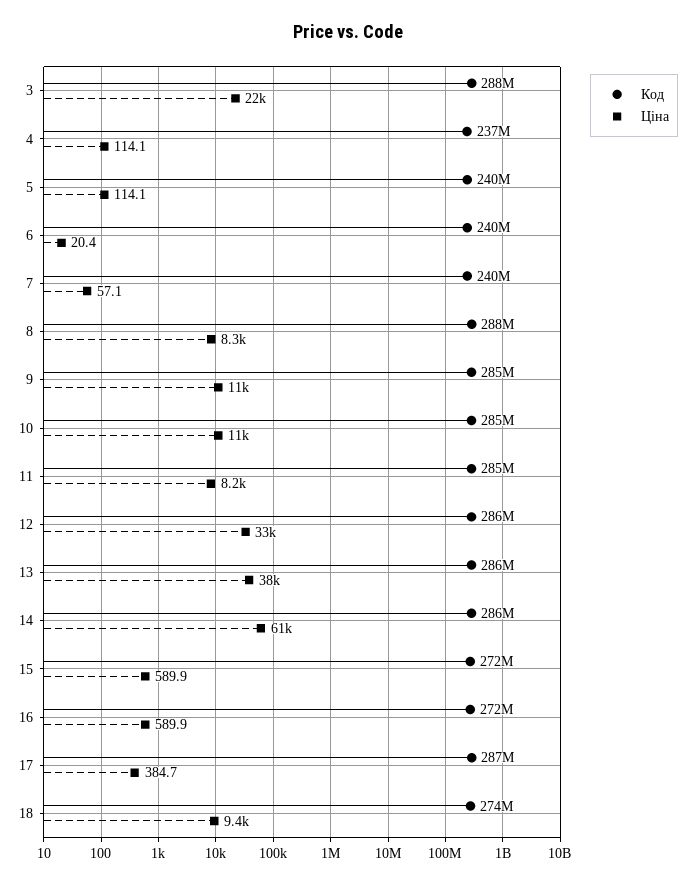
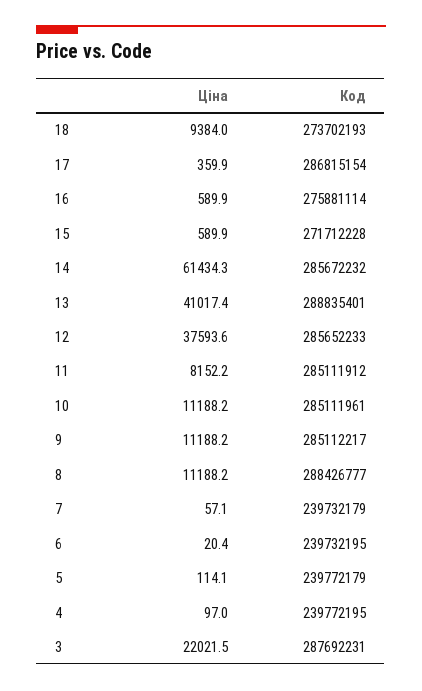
Код, 4: 237000000 -> 239772195
Ціна, 4: 114.1 -> 97
Ціна, 8: 8300 -> 11188.2
Ціна, 12: 33000 -> 37593.6
Код, 13: 286000000 -> 288835401
Ціна, 13: 38000 -> 41017.4
Код, 16: 272000000 -> 275881114
Ціна, 17: 384.7 -> 359.9

